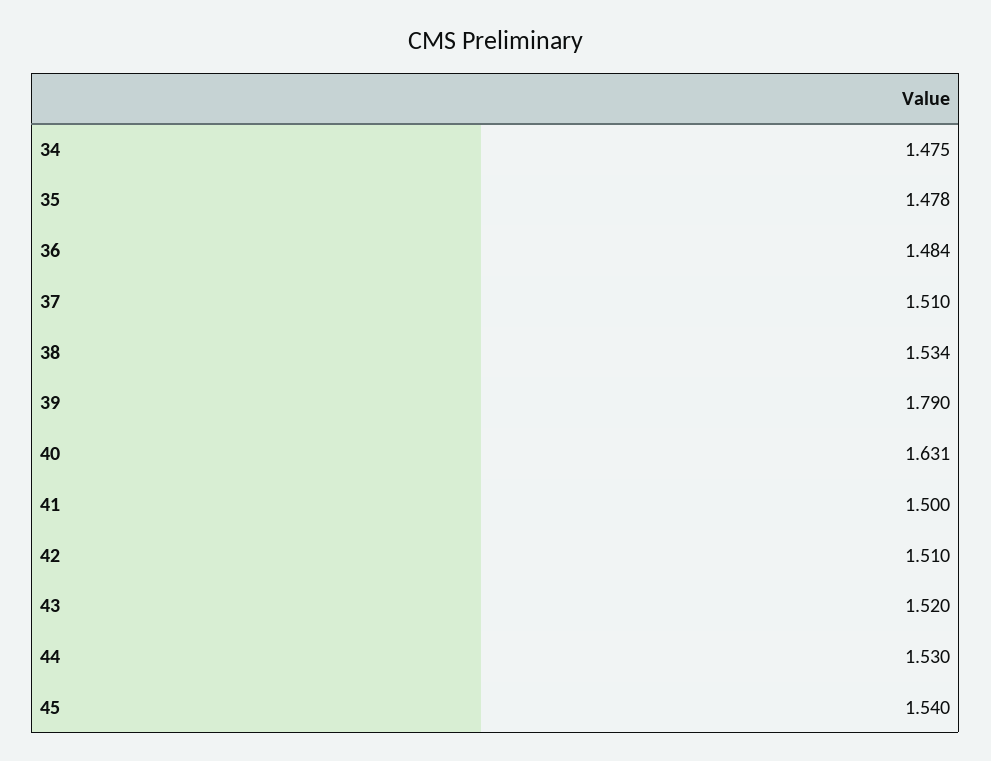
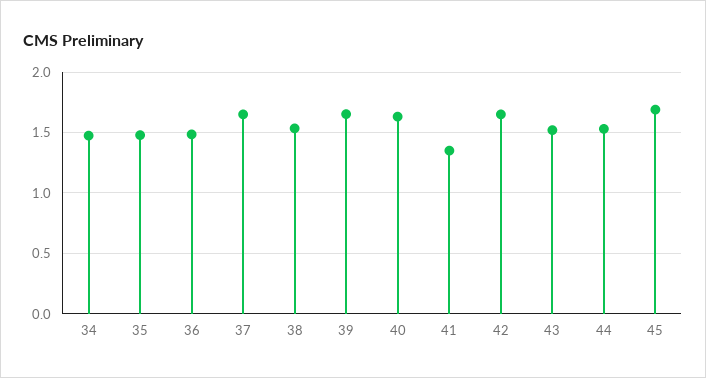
37: 1.51 -> 1.65
39: 1.79 -> 1.65
41: 1.5 -> 1.35
42: 1.51 -> 1.65
45: 1.54 -> 1.7

